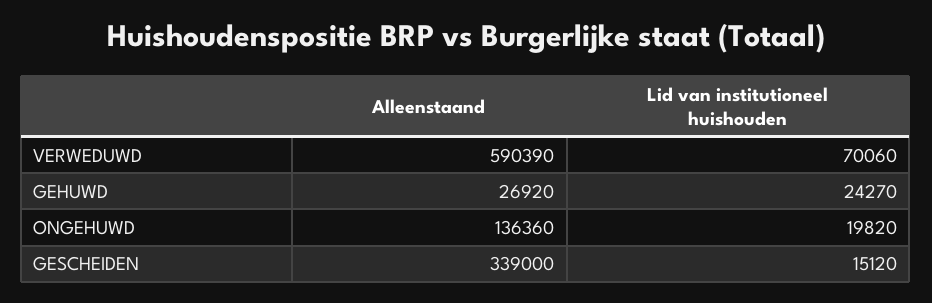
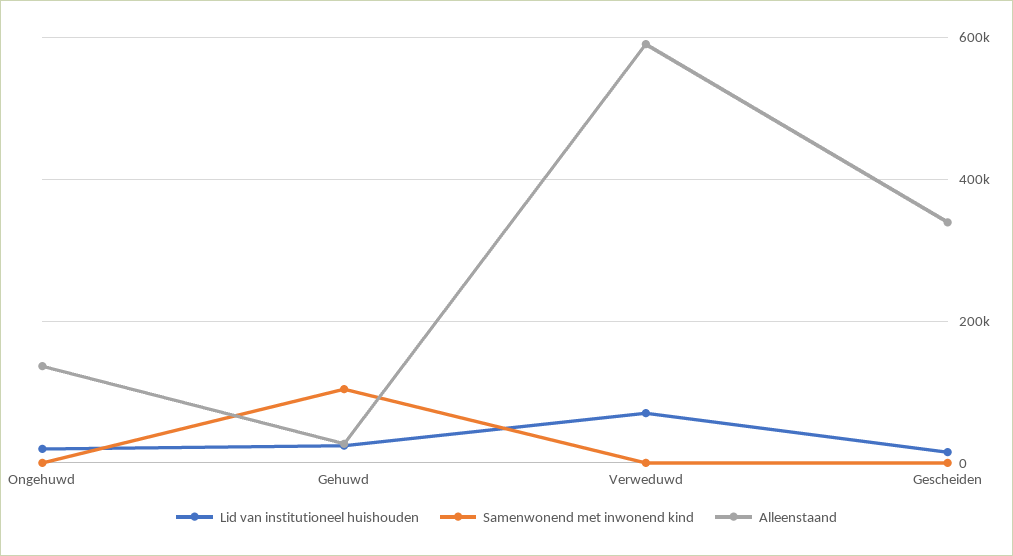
Samenwonend met inwonend kind, ONGEHUWD: none -> 0
Samenwonend met inwonend kind, GEHUWD: none -> 100000
Samenwonend met inwonend kind, VERWEDUWD: none -> 0
Samenwonend met inwonend kind, GESCHEIDEN: none -> 0

